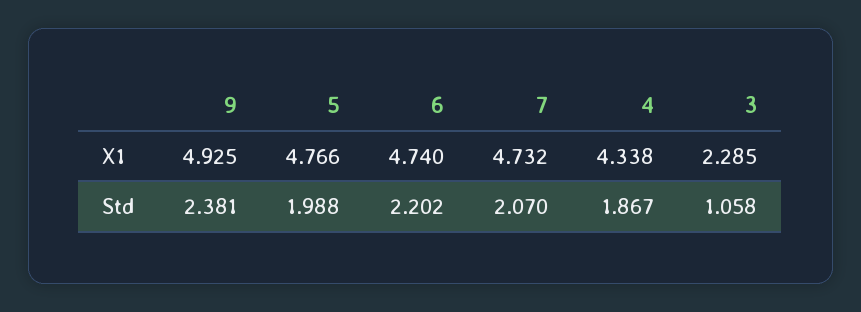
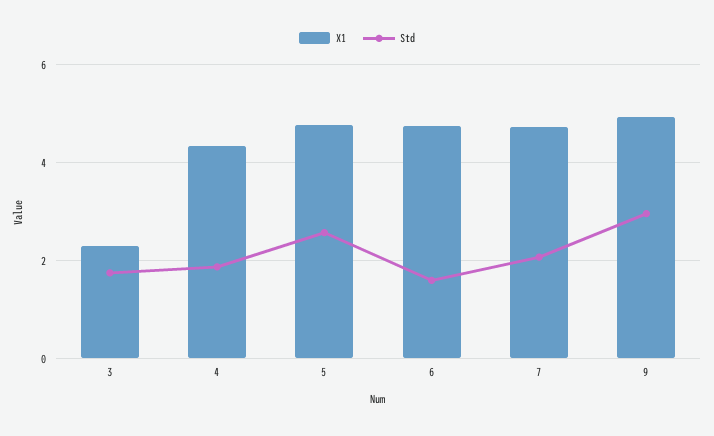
Std, 9: 2.381 -> 3
Std, 5: 1.988 -> 2.6
Std, 6: 2.202 -> 1.6
Std, 3: 1.058 -> 1.8

